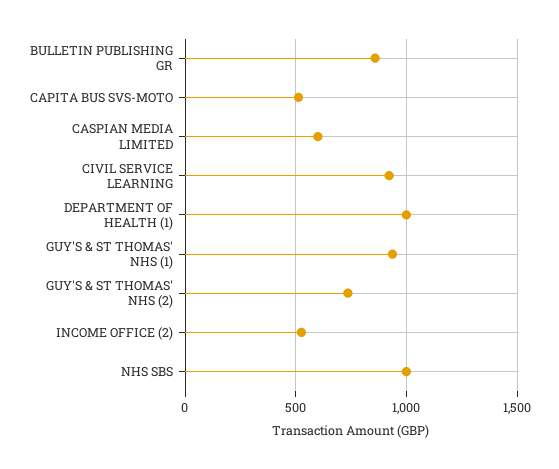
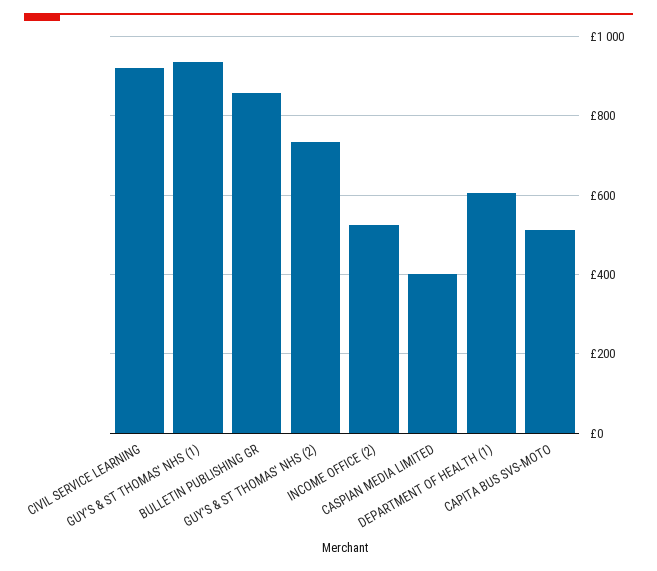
CASPIAN MEDIA LIMITED: 600 -> 400
DEPARTMENT OF HEALTH (1): 1000 -> 600
NHS SBS: 1000 -> none

